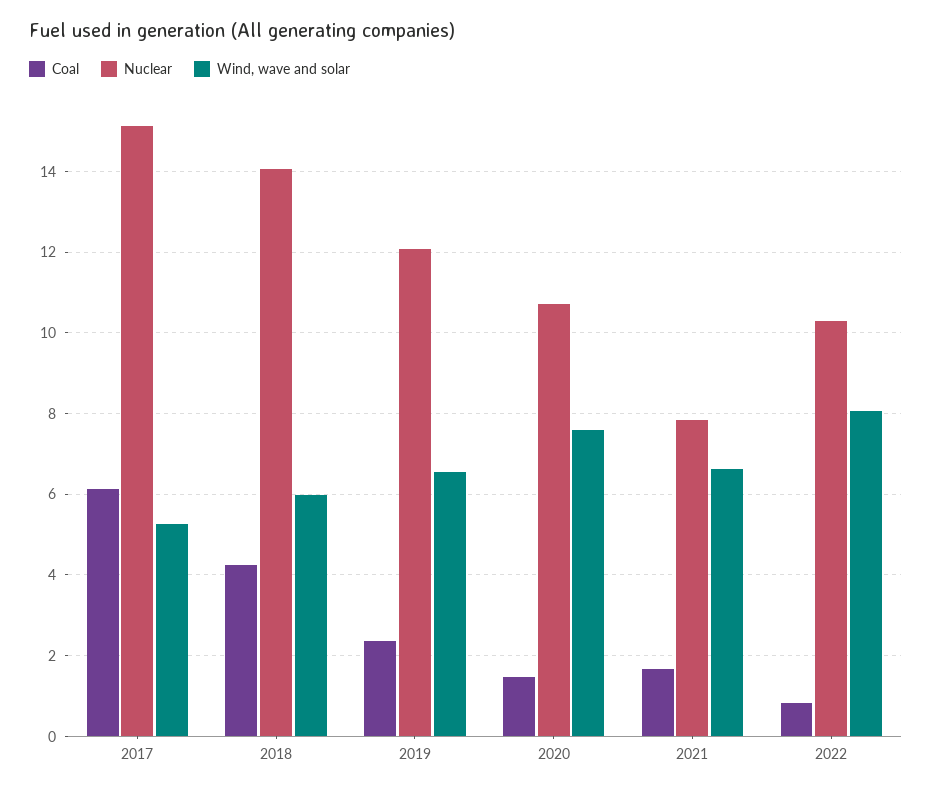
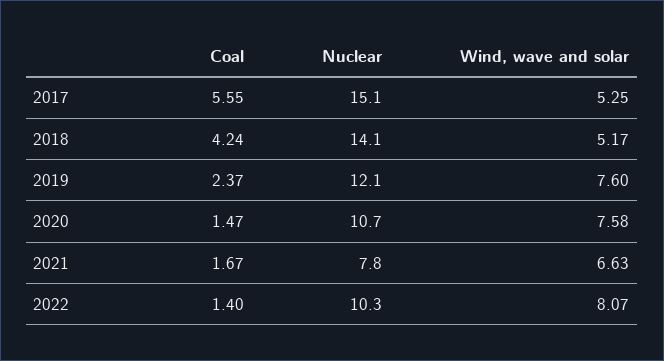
Coal, 2017: 6.2 -> 5.55
Wind, wave and solar, 2018: 6 -> 5.17
Wind, wave and solar, 2019: 6.6 -> 7.6
Coal, 2022: 0.8 -> 1.4

